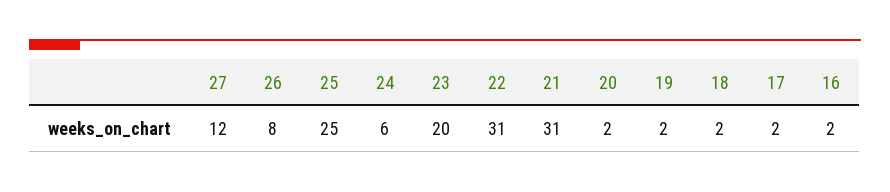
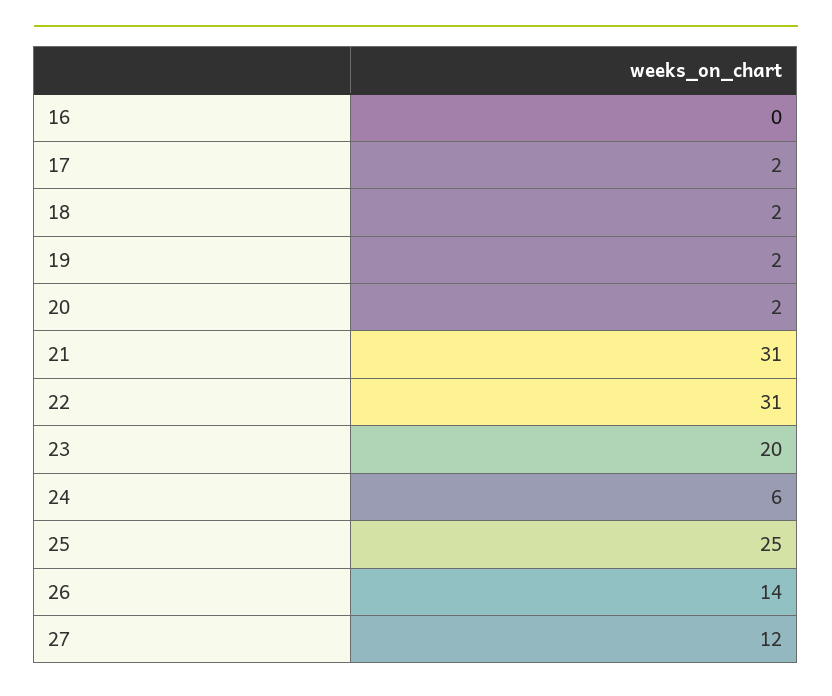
26: 8 -> 14
16: 2 -> 0

